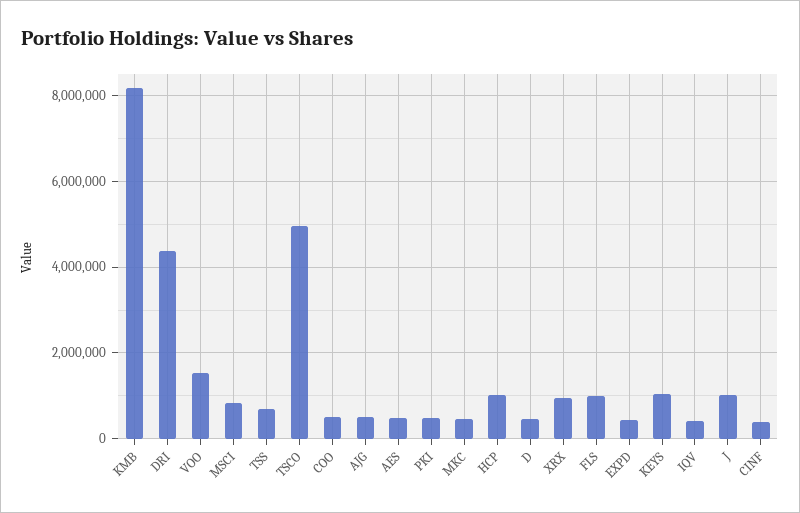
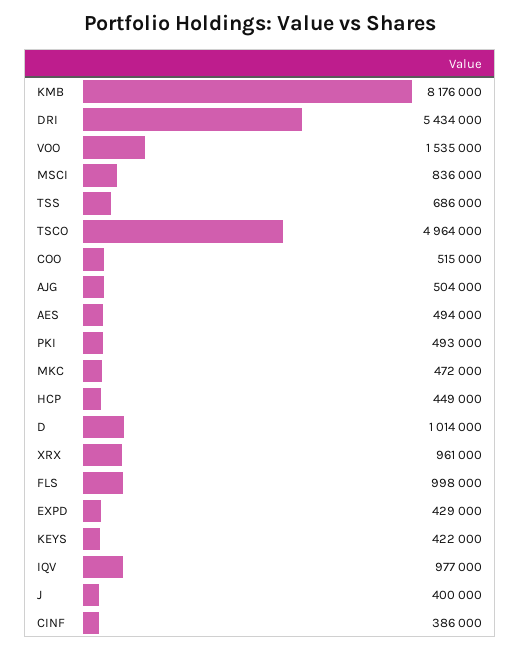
DRI: 4400000 -> 5434000
HCP: 1000000 -> 449000
D: 400000 -> 1014000
KEYS: 1000000 -> 422000
IQV: 400000 -> 977000
J: 1000000 -> 400000

